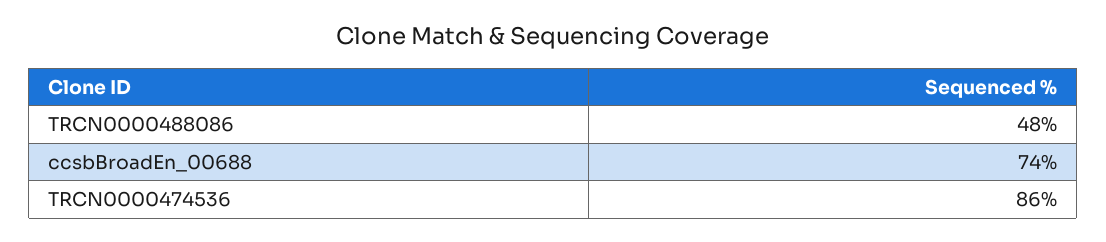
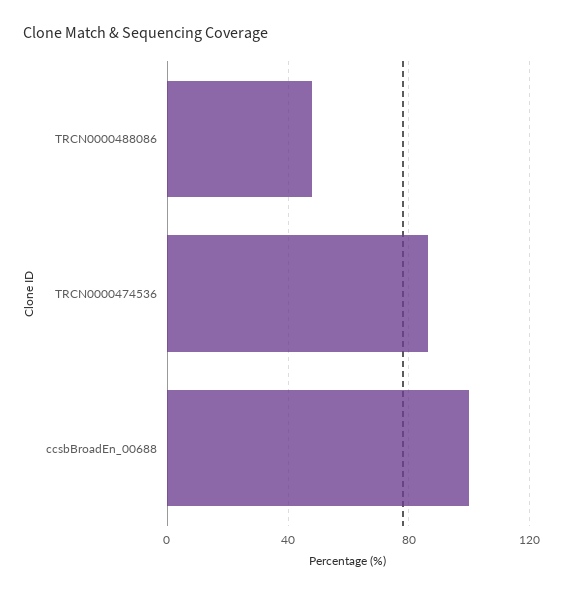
ccsbBroadEn_00688: 74 -> 100

